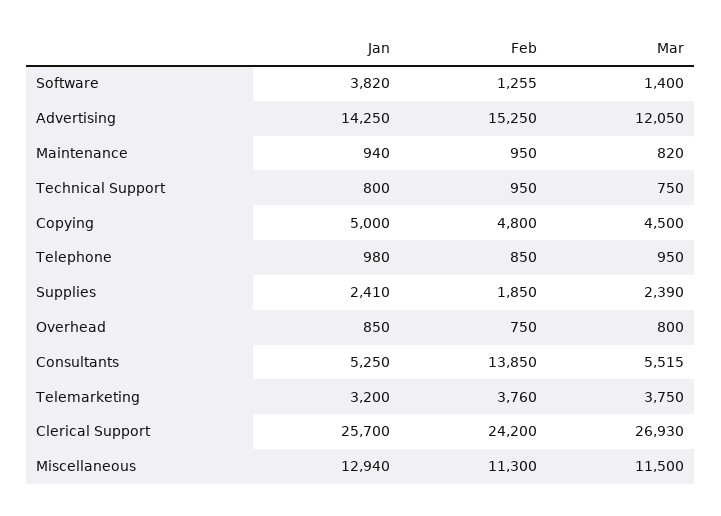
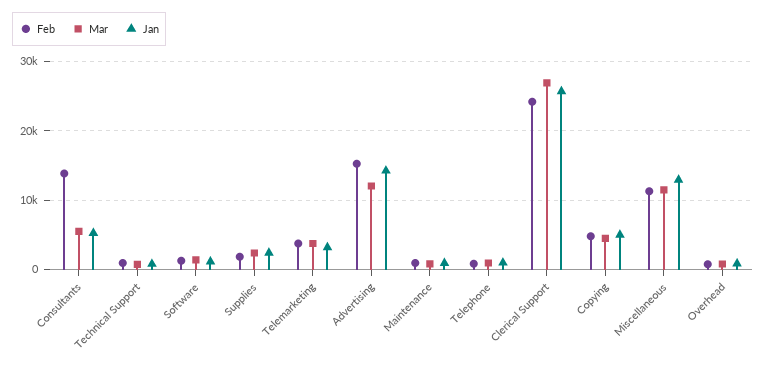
Jan, Software: 3820 -> 1000

